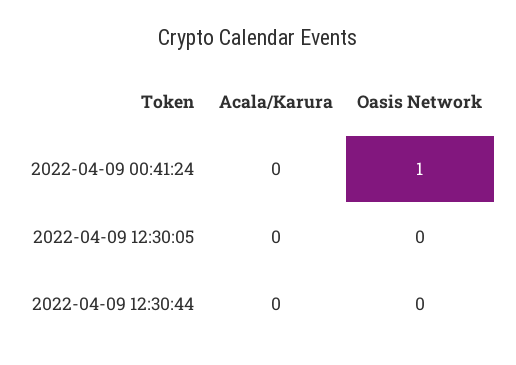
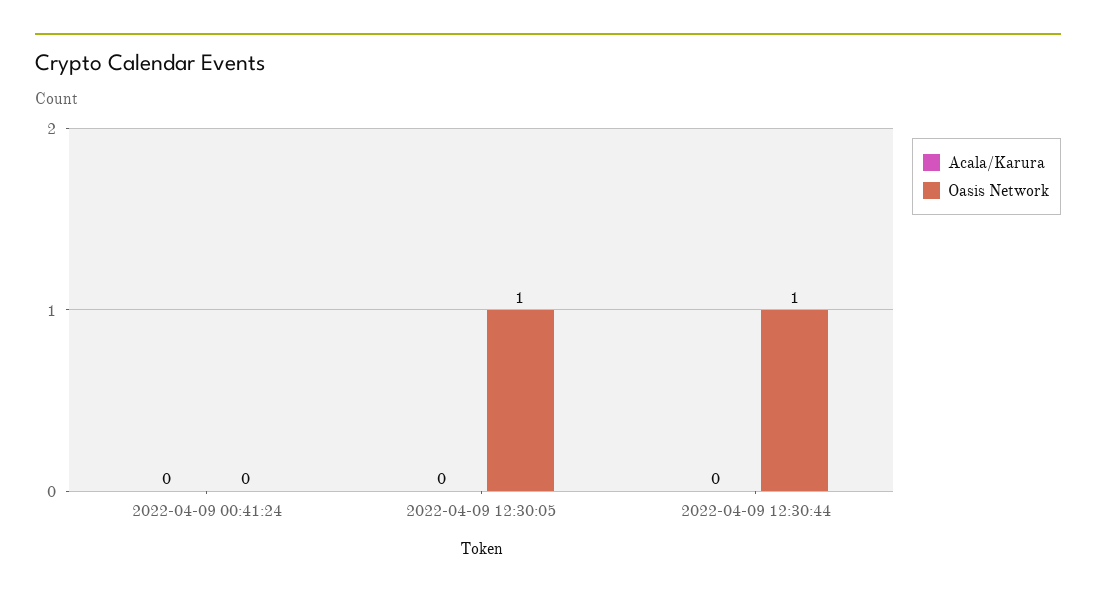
Oasis Network, 2022-04-09 00:41:24: 1 -> 0
Oasis Network, 2022-04-09 12:30:05: 0 -> 1
Oasis Network, 2022-04-09 12:30:44: 0 -> 1

